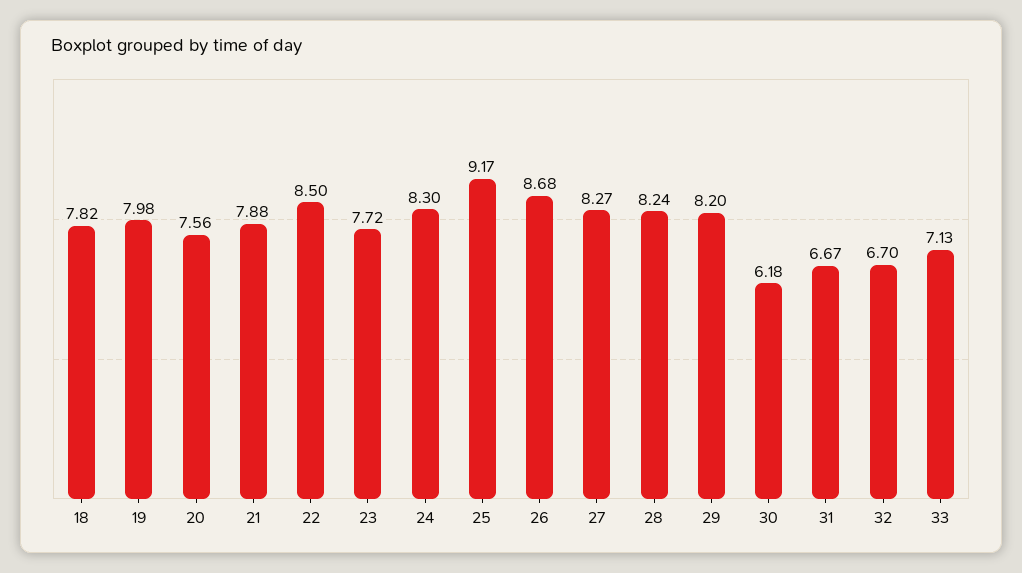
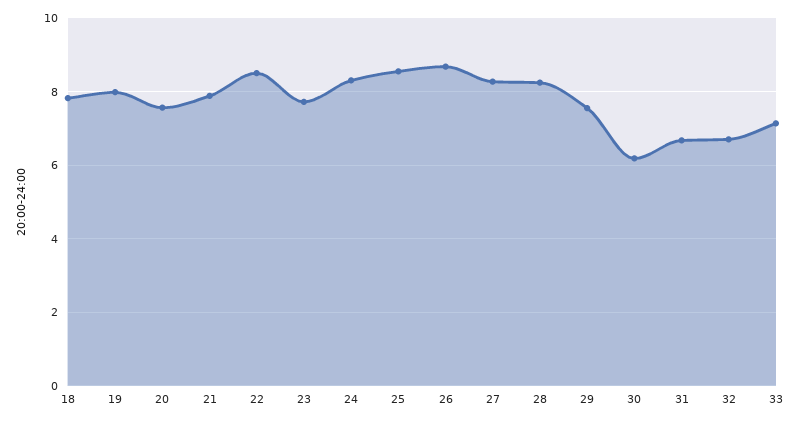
25: 9.17 -> 8.6
29: 8.2 -> 7.6

